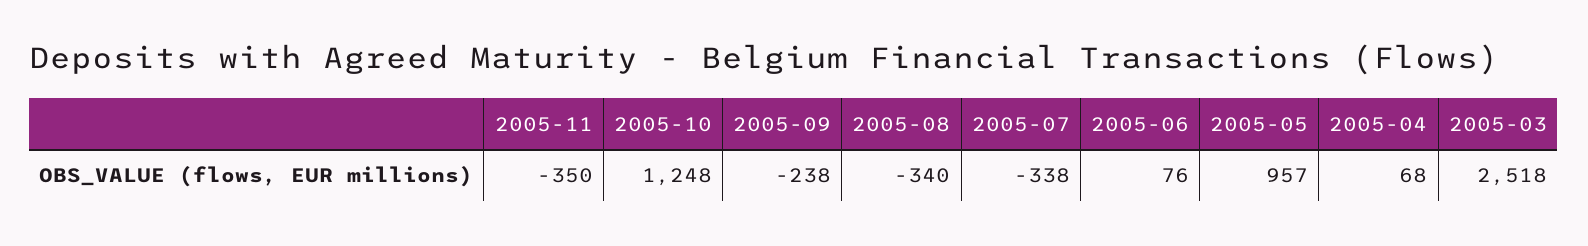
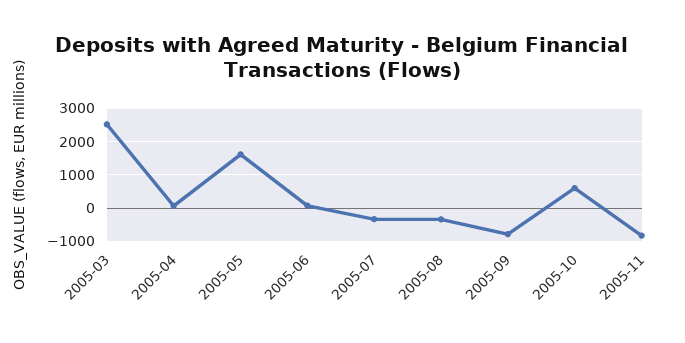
2005-11: -350 -> -800
2005-10: 1248 -> 600
2005-09: -238 -> -800
2005-05: 957 -> 1600

